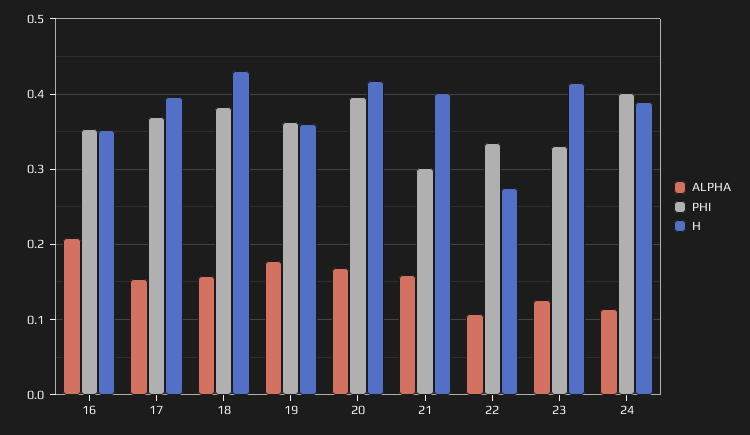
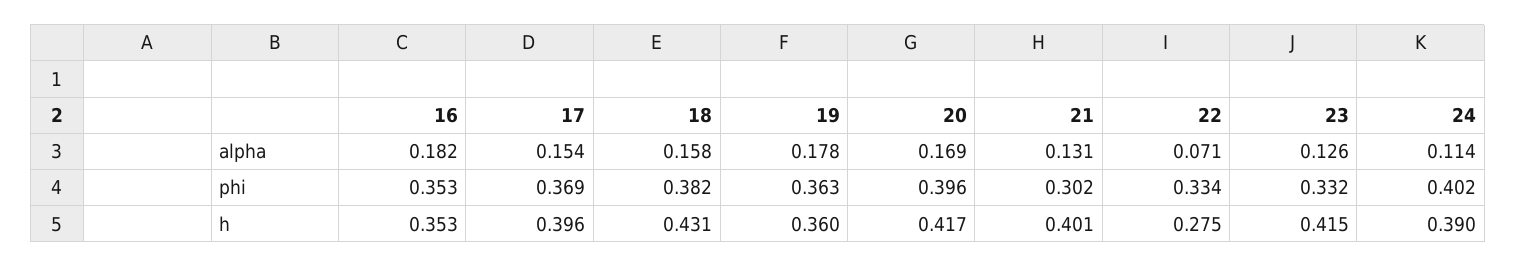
ALPHA, 16: 0.21 -> 0.182
ALPHA, 21: 0.16 -> 0.131
ALPHA, 22: 0.11 -> 0.071

